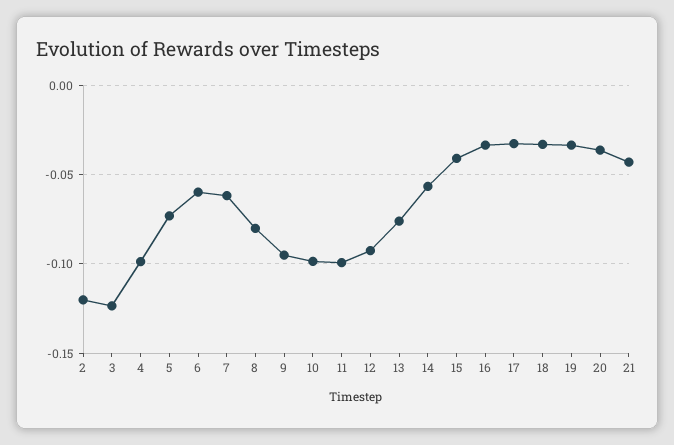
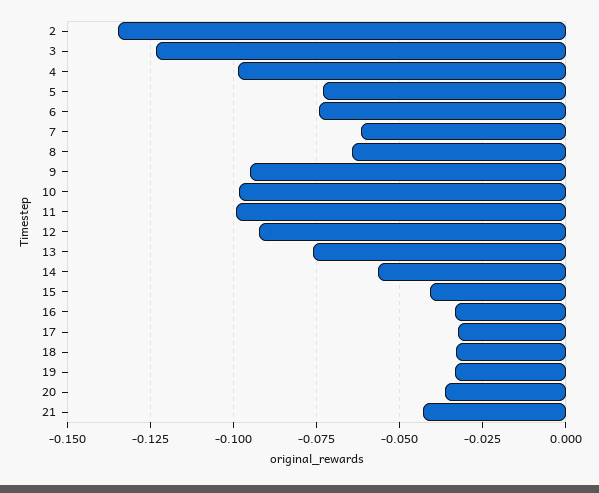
2: -0.12 -> -0.135
6: -0.06 -> -0.075
8: -0.08 -> -0.065

